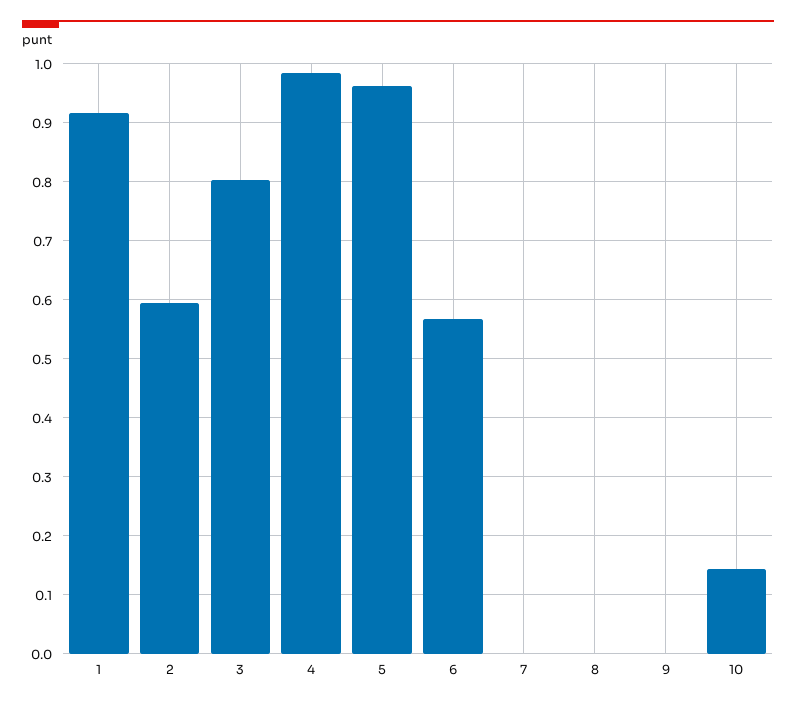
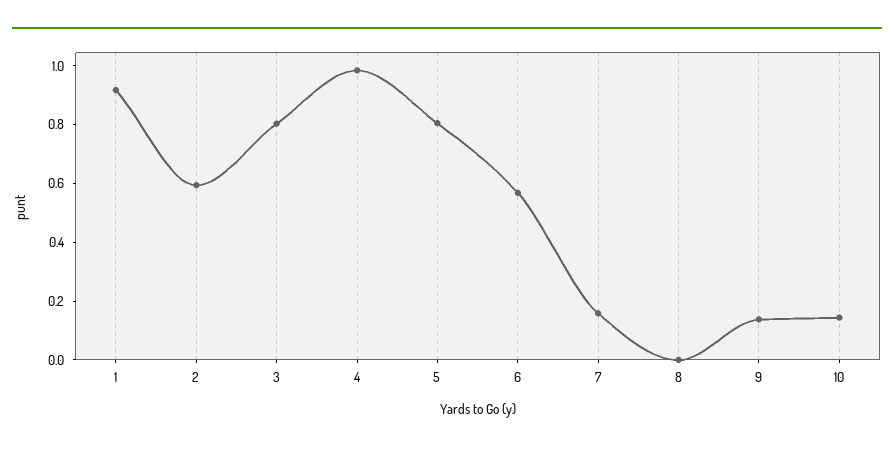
5: 0.96 -> 0.8
7: 0 -> 0.15
9: 0 -> 0.15

